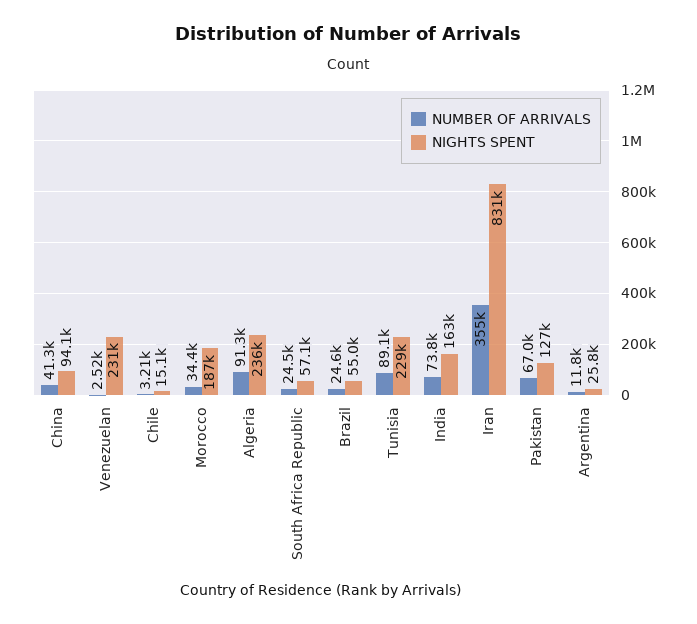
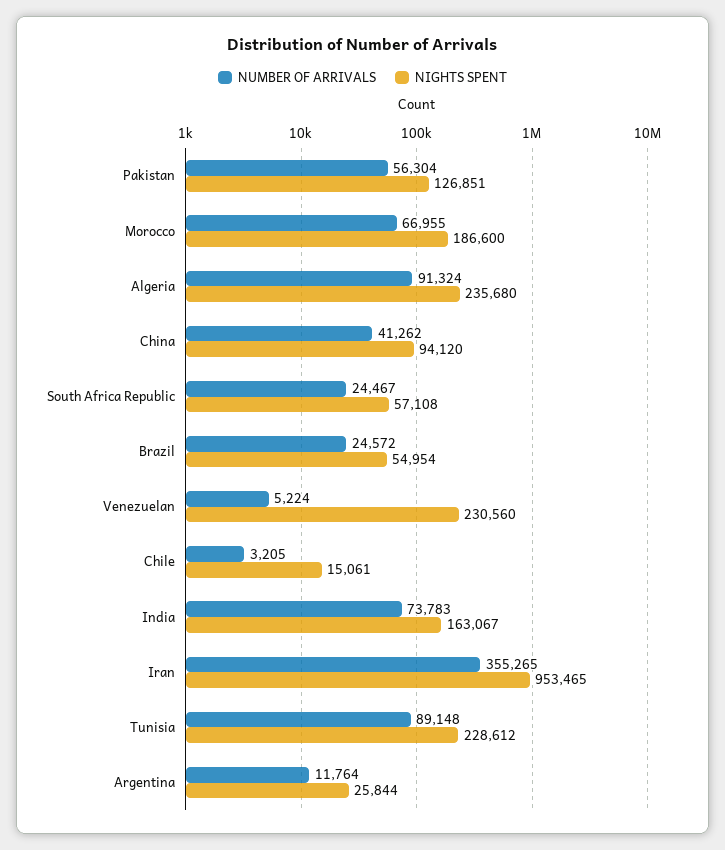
NUMBER OF ARRIVALS, Venezuelan: 2520 -> 5224
NUMBER OF ARRIVALS, Morocco: 34400 -> 66955
NIGHTS SPENT, Iran: 831000 -> 953465
NUMBER OF ARRIVALS, Pakistan: 67000 -> 56304

